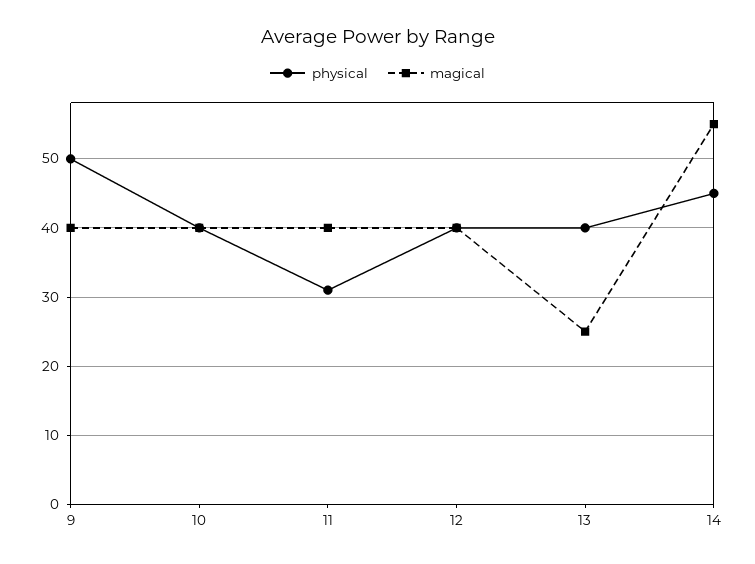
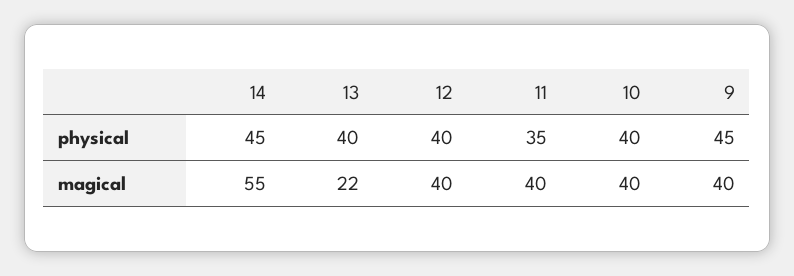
physical, 9: 50 -> 45
physical, 11: 31 -> 35
magical, 13: 25 -> 22

